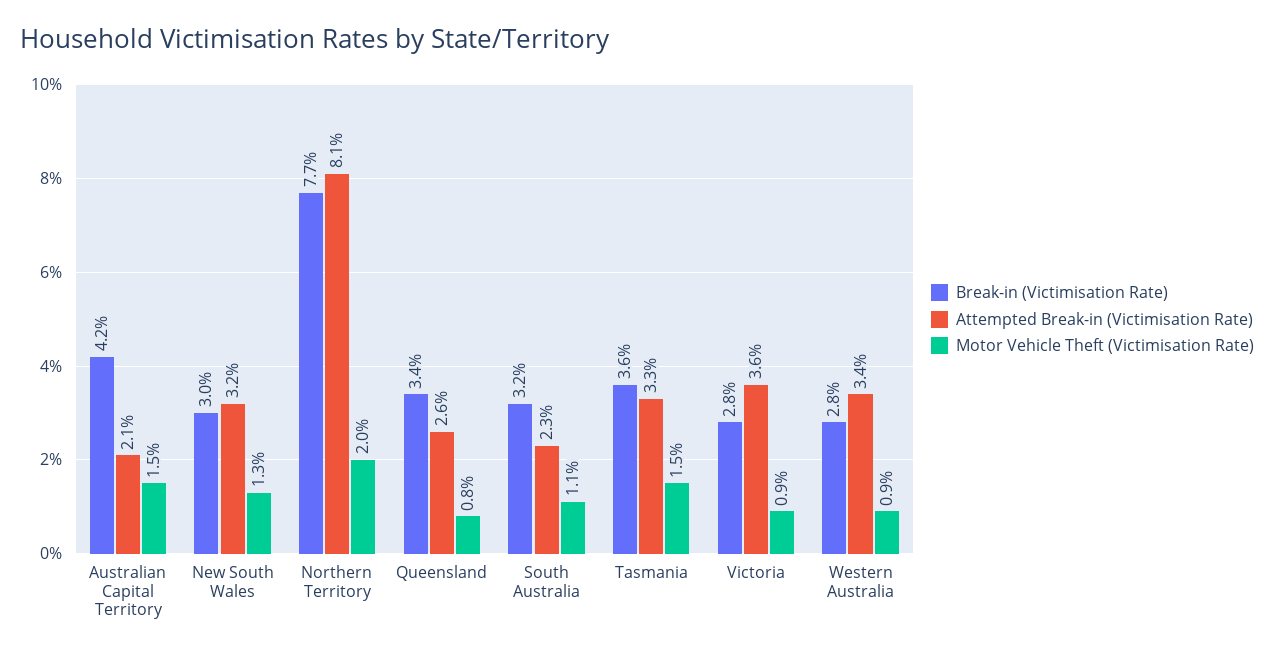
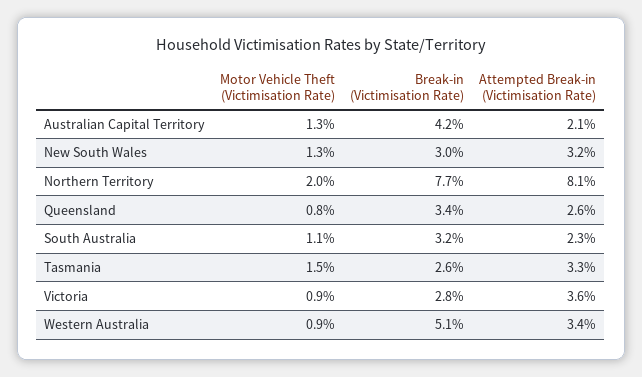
Motor Vehicle Theft (Victimisation Rate), Australian Capital Territory: 1.5 -> 1.3
Break-in (Victimisation Rate), Tasmania: 3.6 -> 2.6
Break-in (Victimisation Rate), Western Australia: 2.8 -> 5.1

